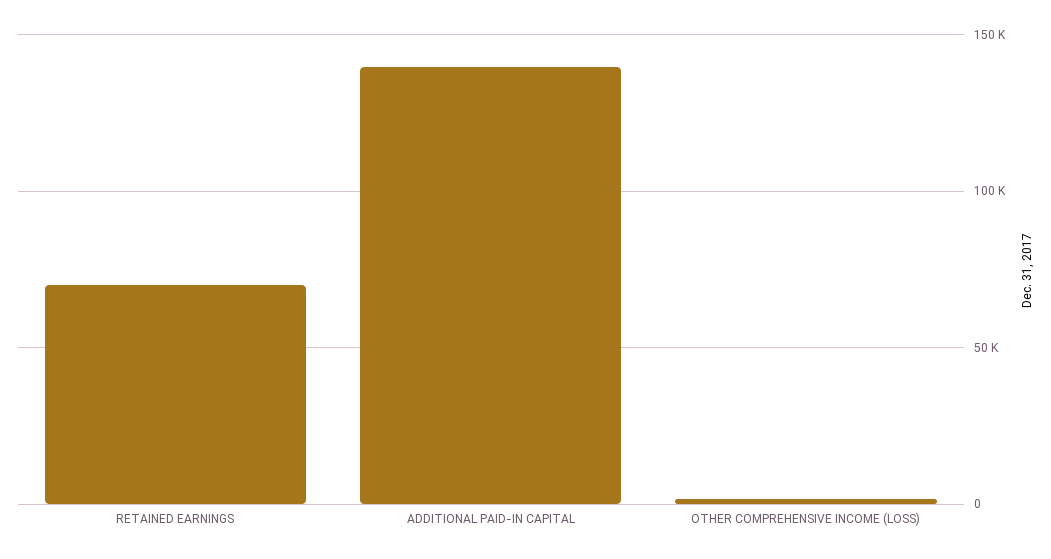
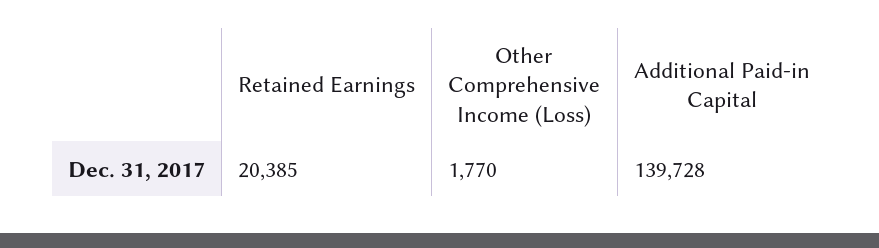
RETAINED EARNINGS: 70000 -> 20385

